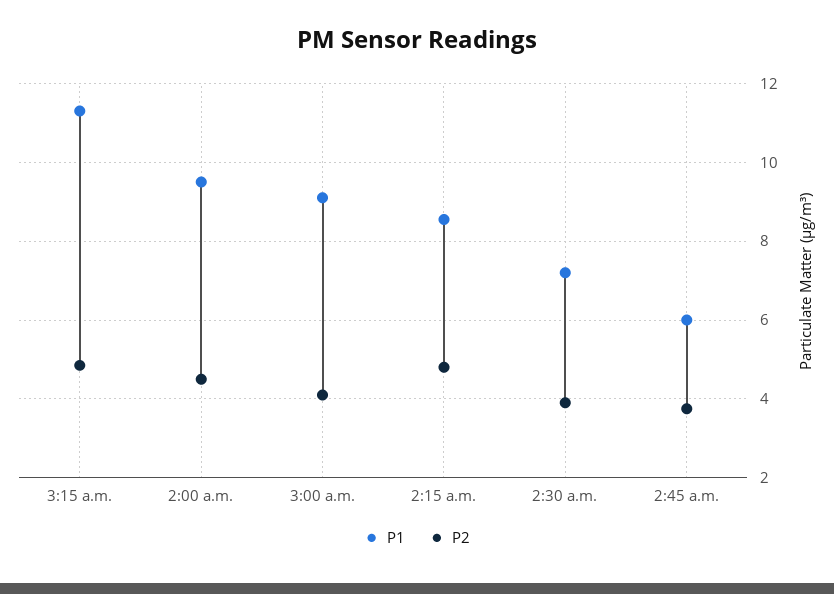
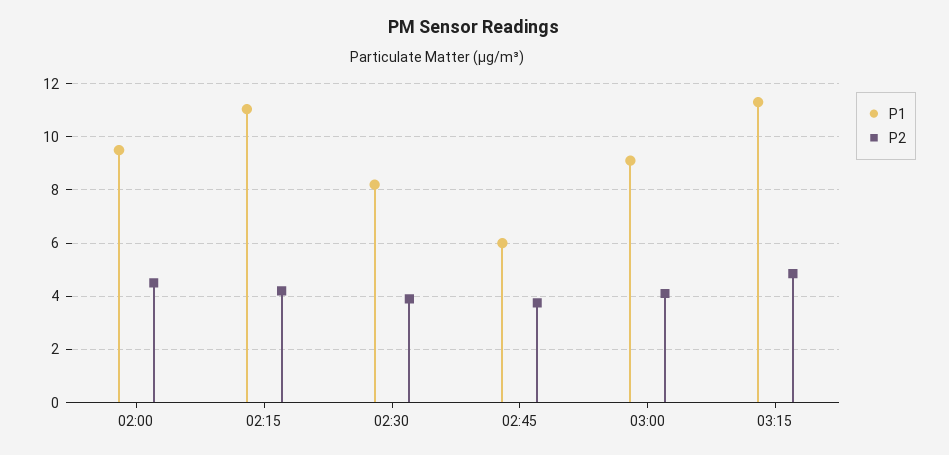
P1, 2:15 a.m.: 8.6 -> 11
P2, 2:15 a.m.: 4.8 -> 4.25
P1, 2:30 a.m.: 7.2 -> 8.25

